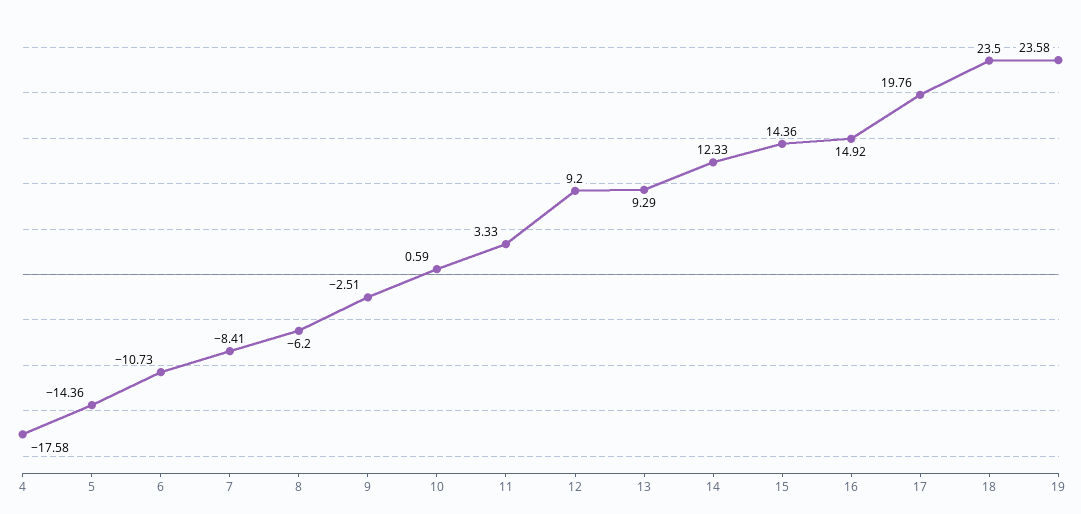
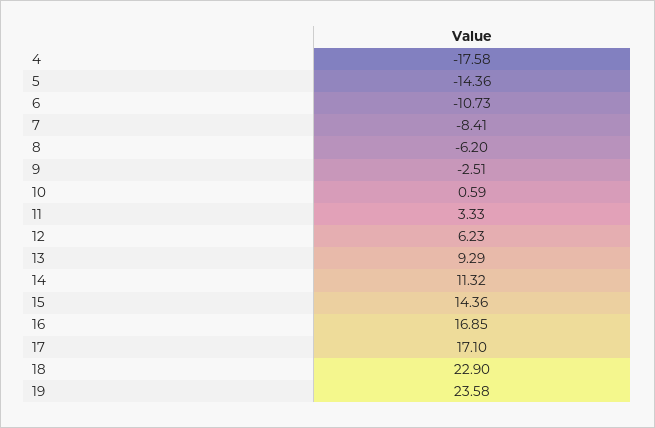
12: 9.2 -> 6.23
14: 12.33 -> 11.32
16: 14.92 -> 16.85
17: 19.76 -> 17.1
18: 23.5 -> 22.9

